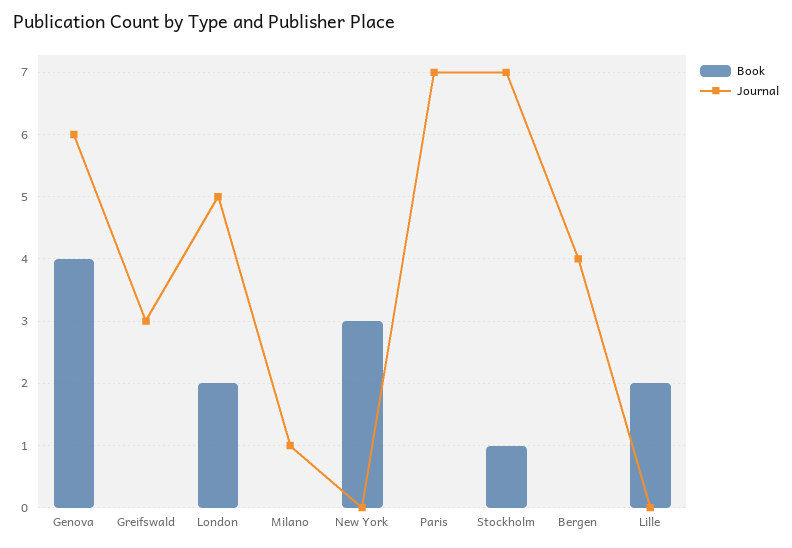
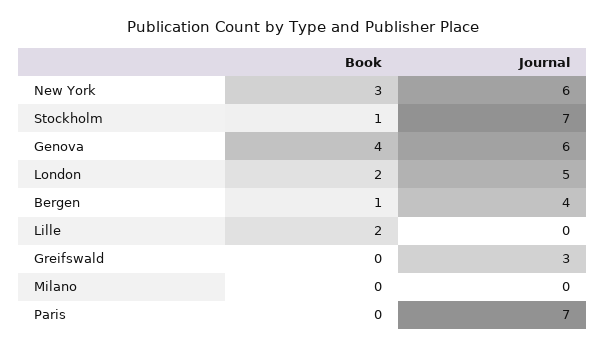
Journal, Milano: 1 -> 0
Journal, New York: 0 -> 6
Book, Bergen: 0 -> 1

